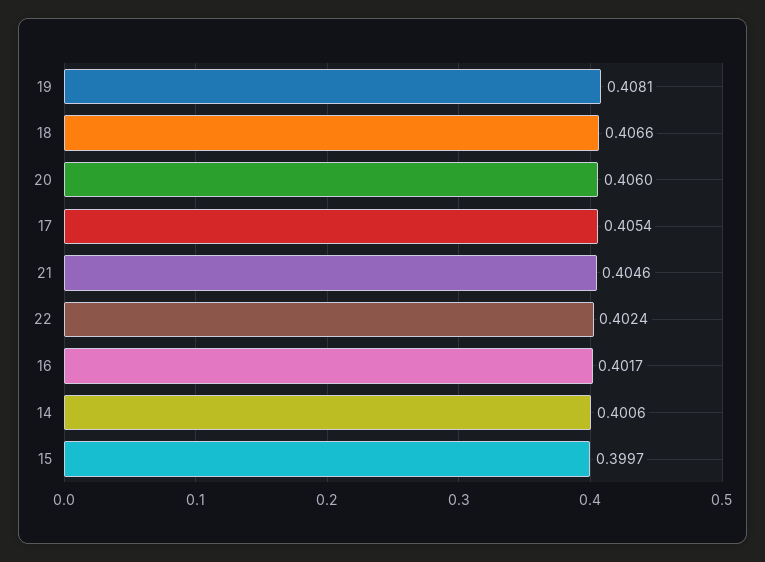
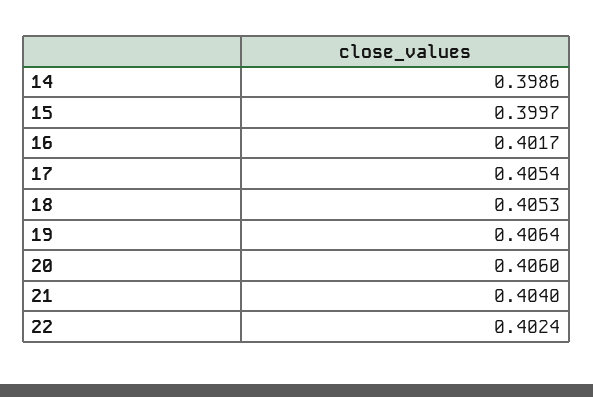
19: 0.4081 -> 0.4064
18: 0.4066 -> 0.4053
21: 0.4046 -> 0.404
14: 0.4006 -> 0.3986

